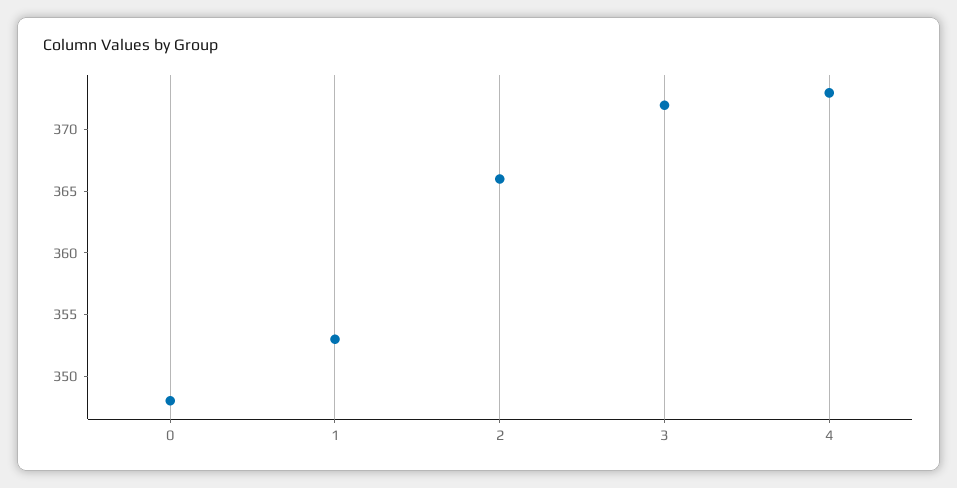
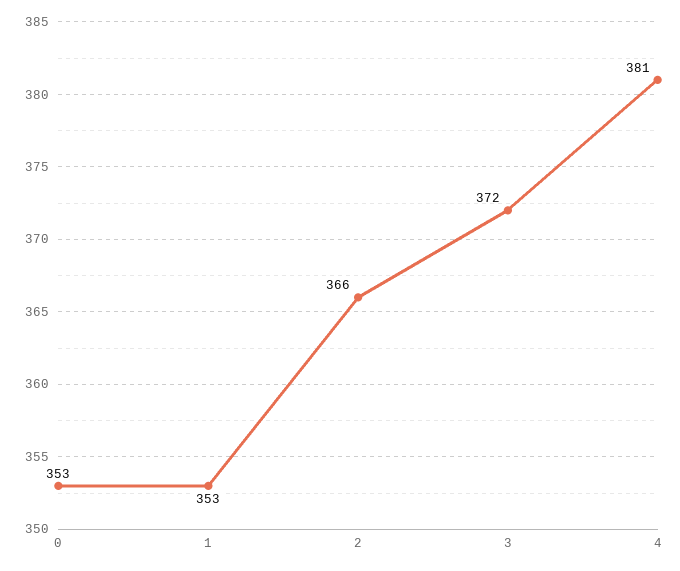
0: 348 -> 353
4: 373 -> 381

